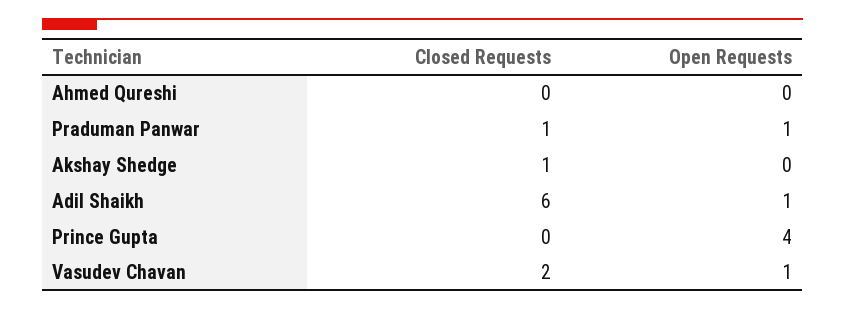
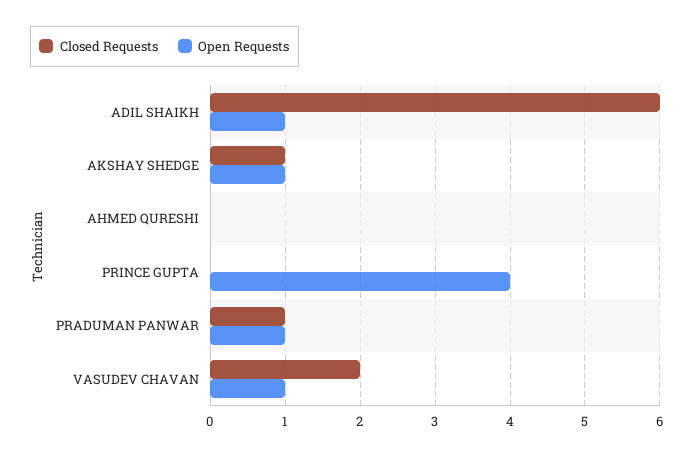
Open Requests, Akshay Shedge: 0 -> 1

